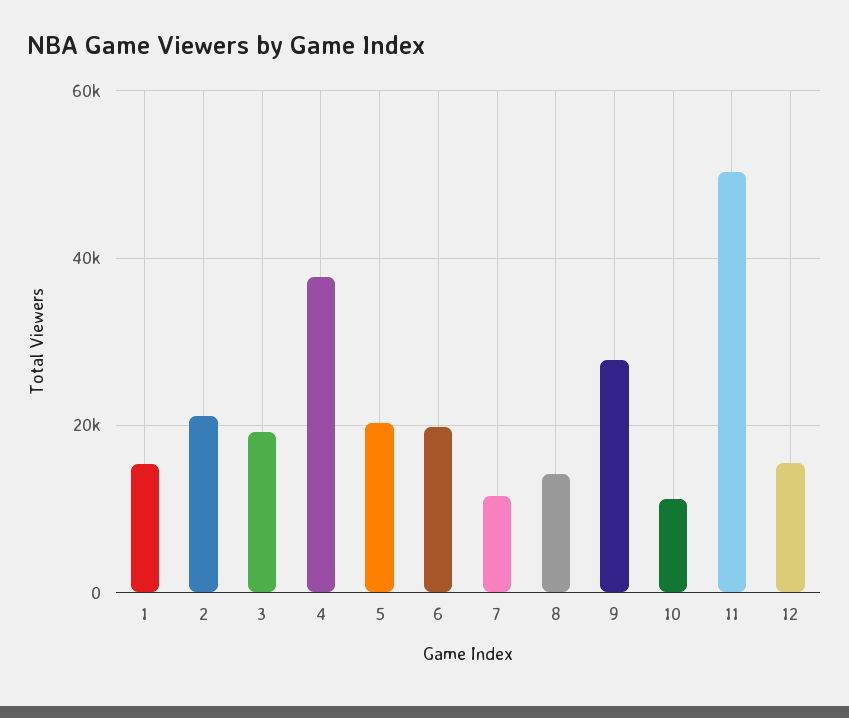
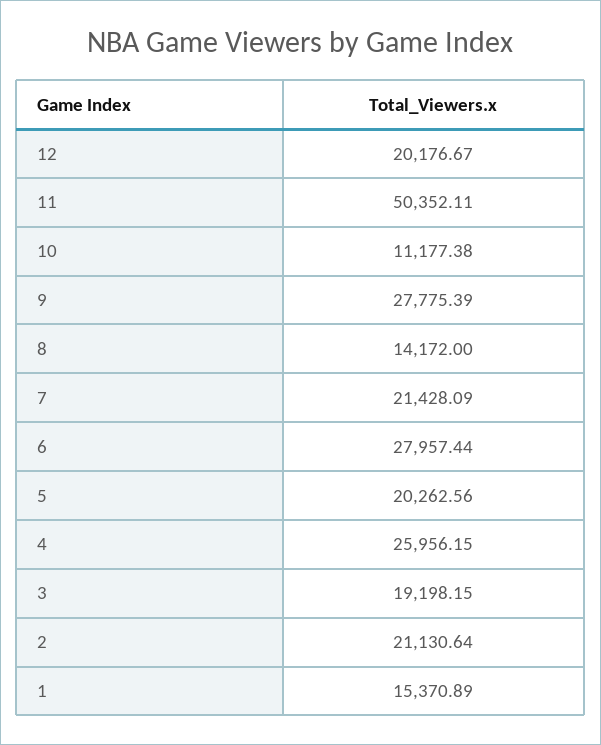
4: 38000 -> 25956.15
6: 20000 -> 27957.44
7: 12000 -> 21428.09
12: 16000 -> 20176.67

